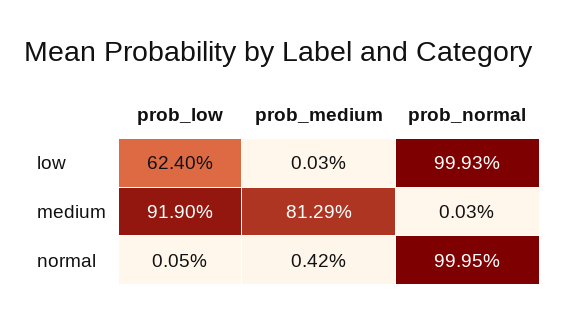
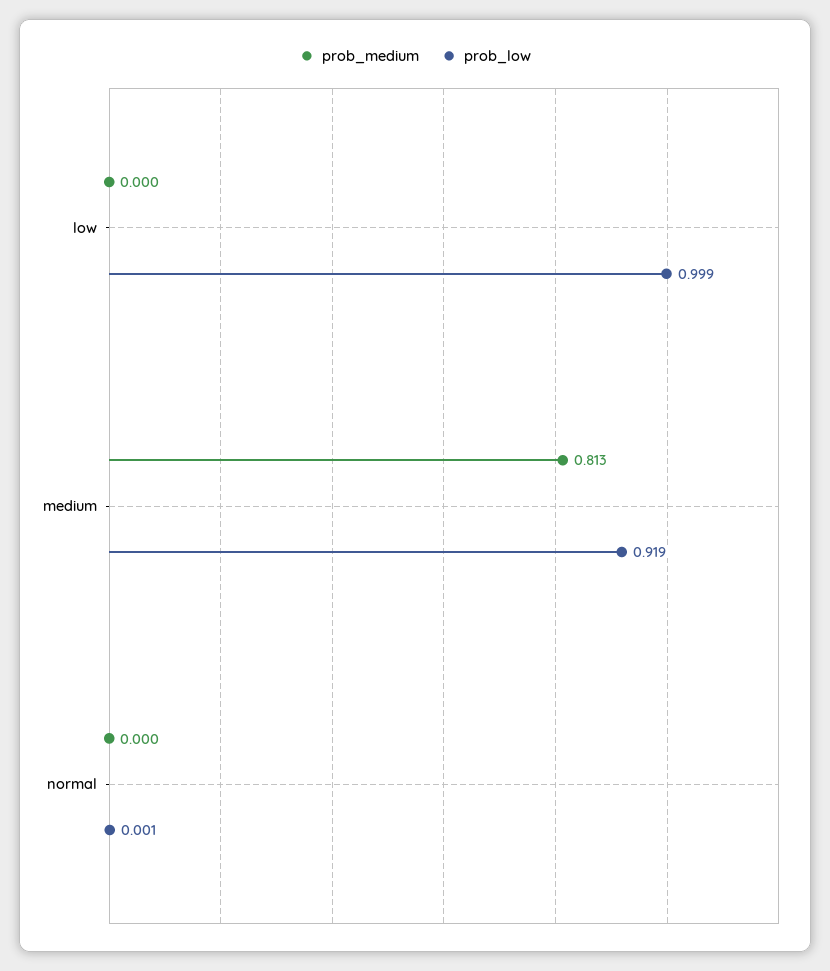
prob_low, low: 0.624 -> 0.999
prob_normal, low: 0.9993 -> none
prob_normal, medium: 0.0003 -> none
prob_medium, normal: 0.0042 -> 0
prob_normal, normal: 0.9995 -> none

